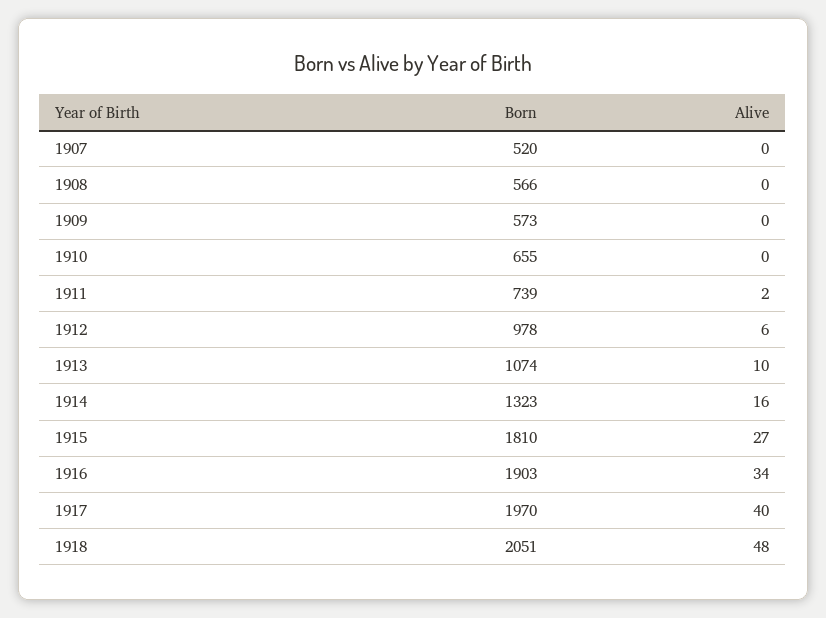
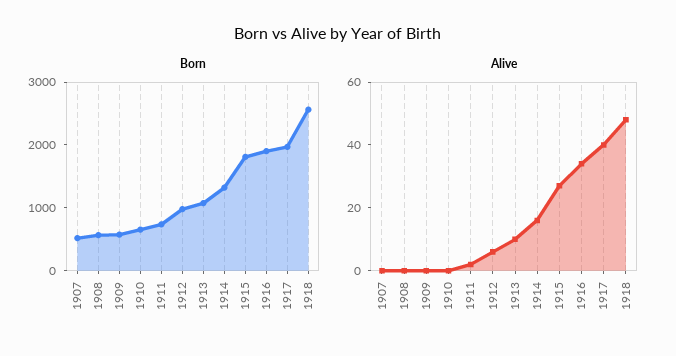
Born, 1918: 2051 -> 2600

